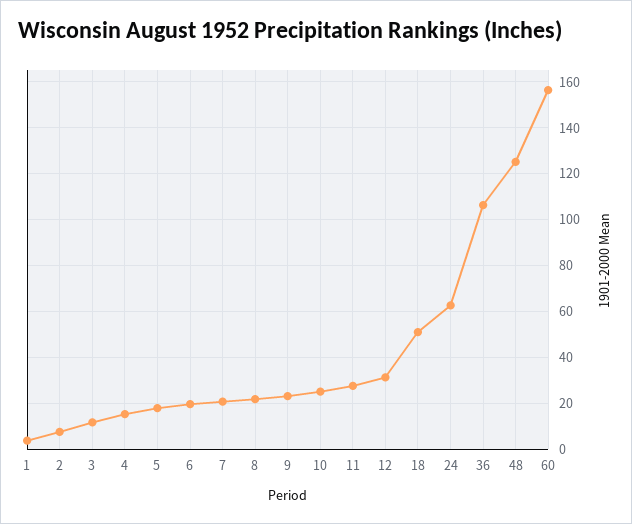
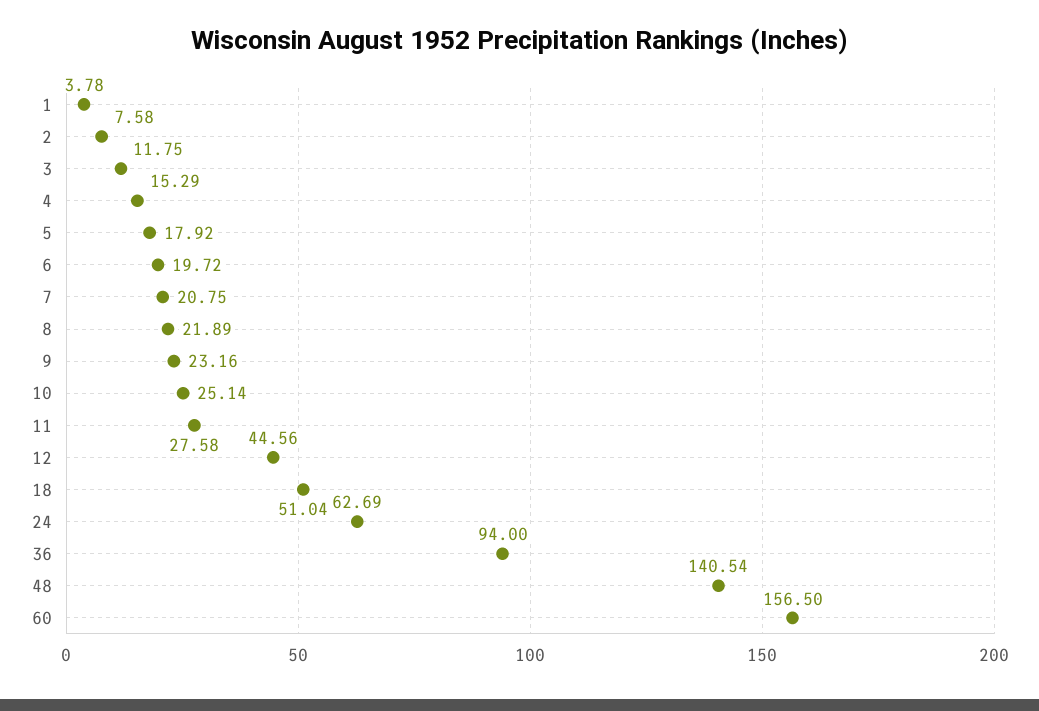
12: 30 -> 44.56
36: 105 -> 94
48: 125 -> 140.54

